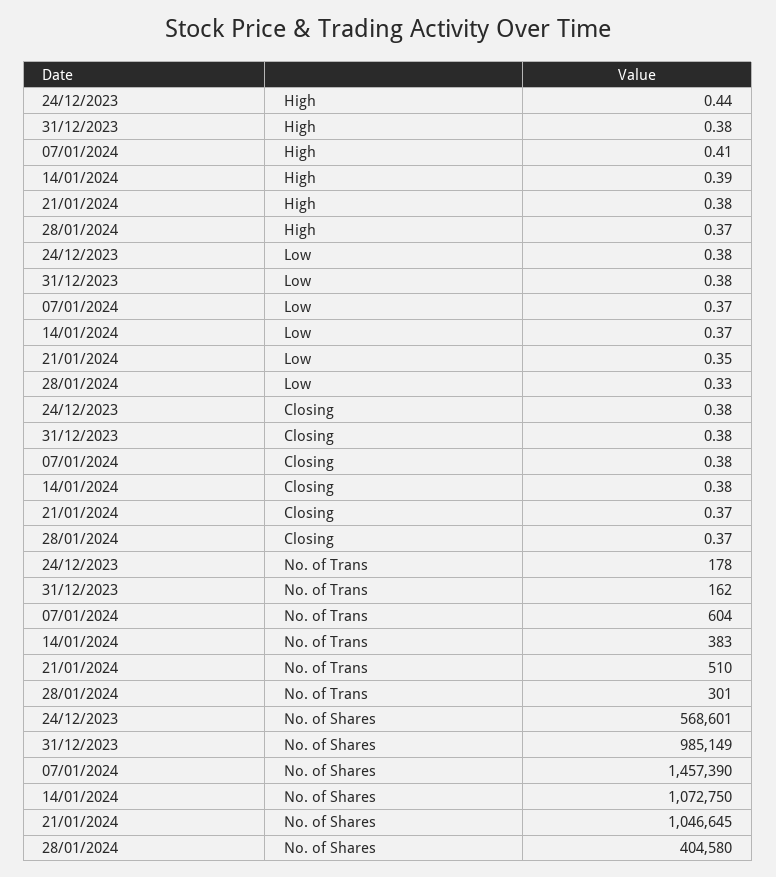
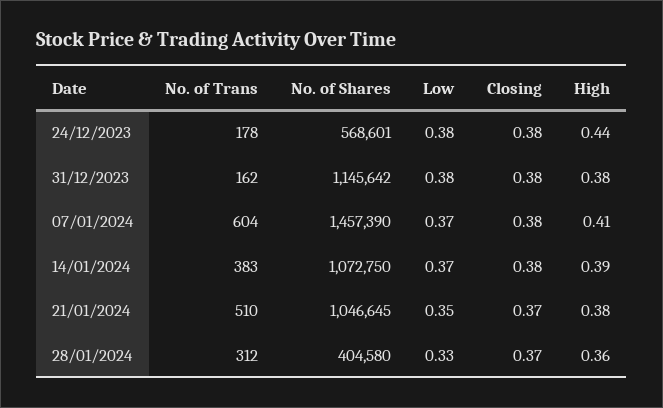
28/01/2024, High: 0.37 -> 0.36
28/01/2024, No. of Trans: 301 -> 312
31/12/2023, No. of Shares: 985149 -> 1145642

